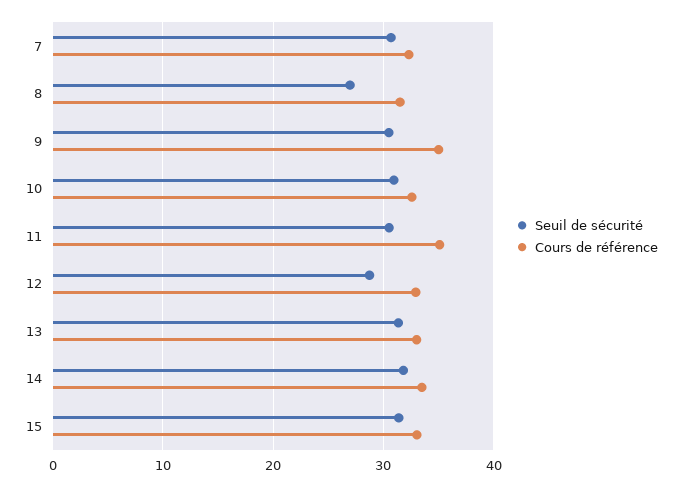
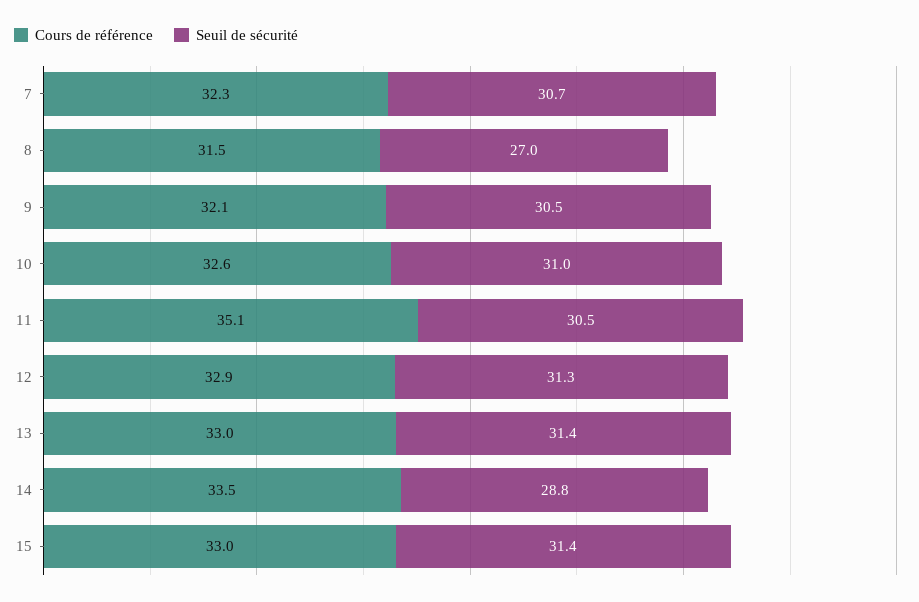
Cours de référence, 9: 35 -> 32.1
Seuil de sécurité, 12: 29 -> 31.3
Seuil de sécurité, 14: 32 -> 28.8

